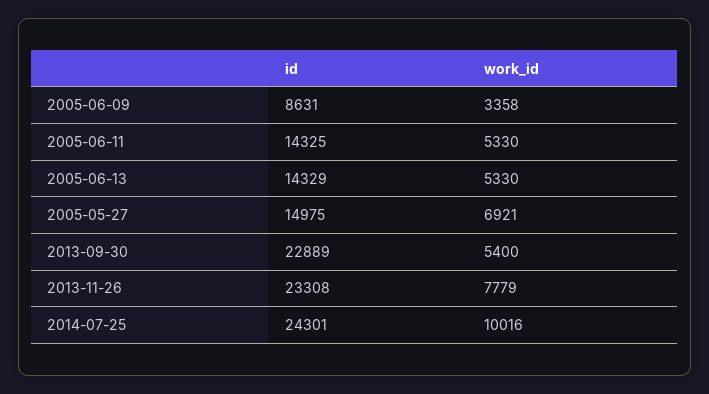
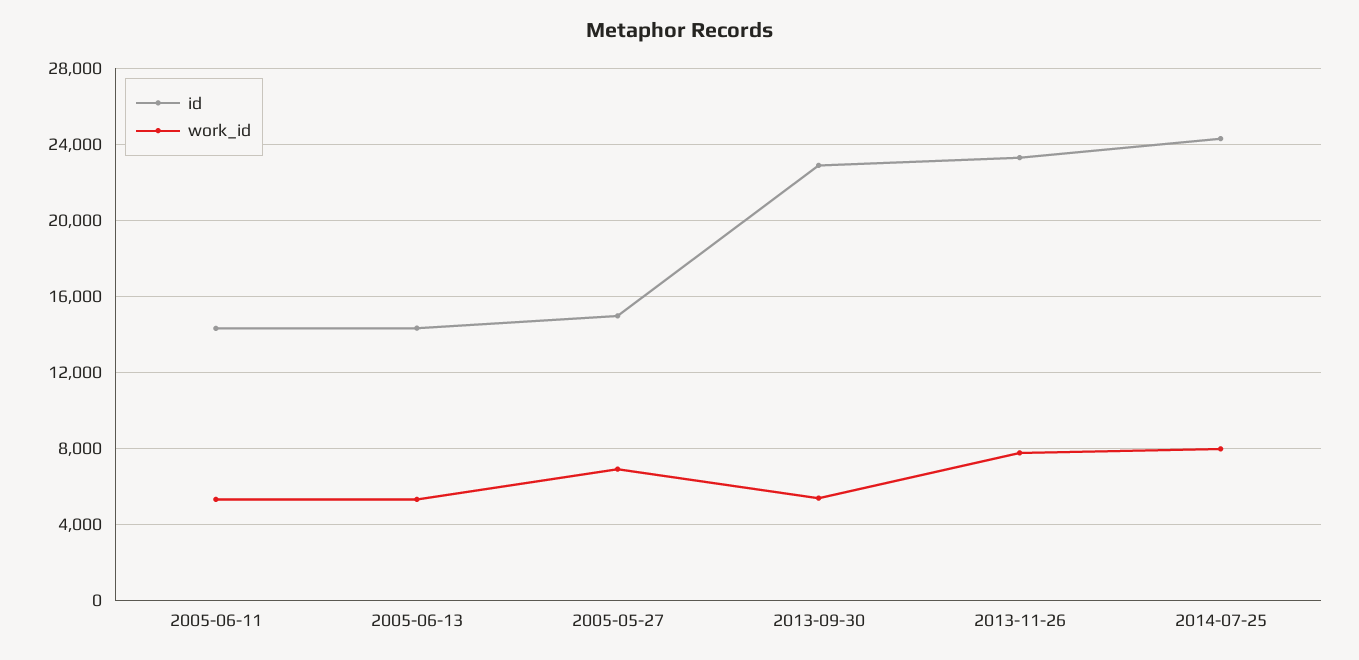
id, 2005-06-09: 8631 -> none
work_id, 2005-06-09: 3358 -> none
work_id, 2014-07-25: 10016 -> 8000

